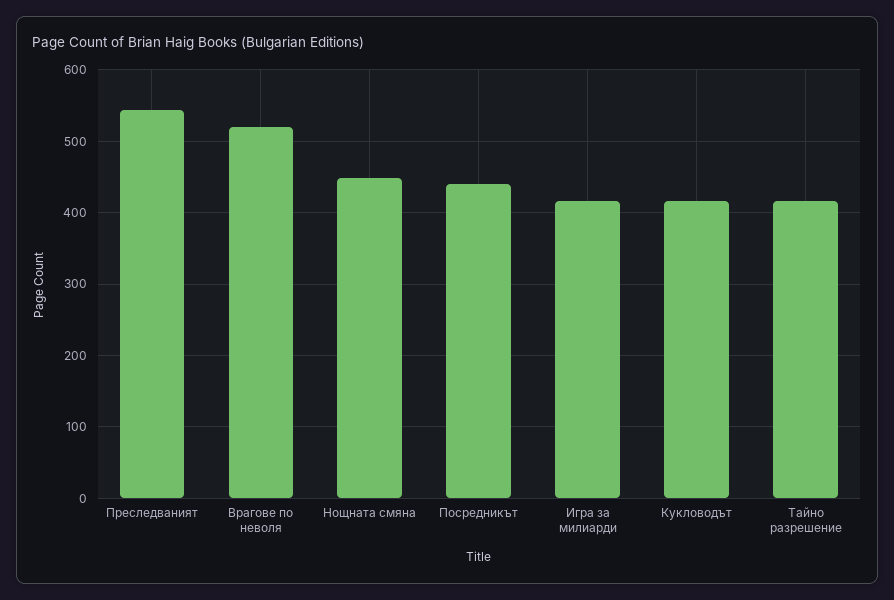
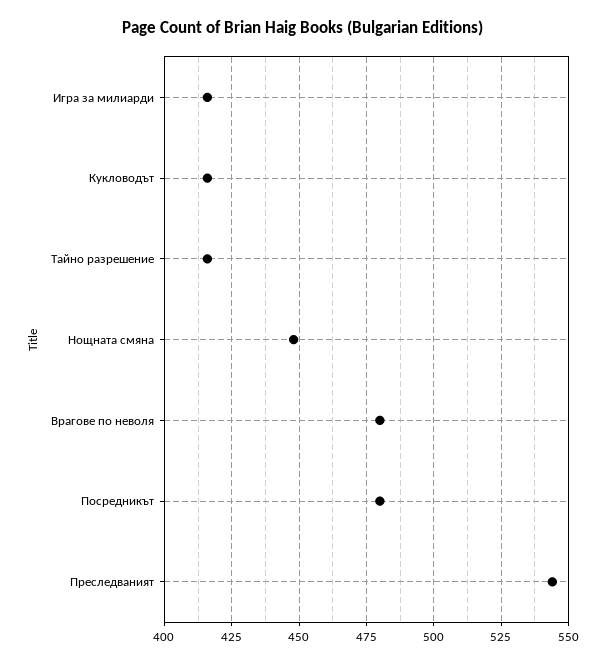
Врагове по неволя: 520 -> 480
Посредникът: 440 -> 480

